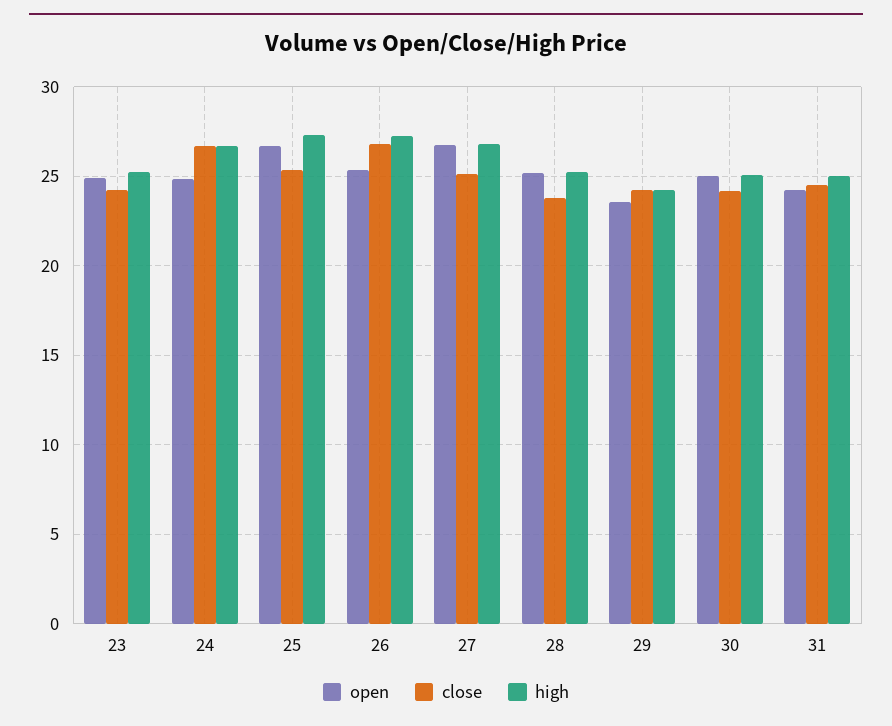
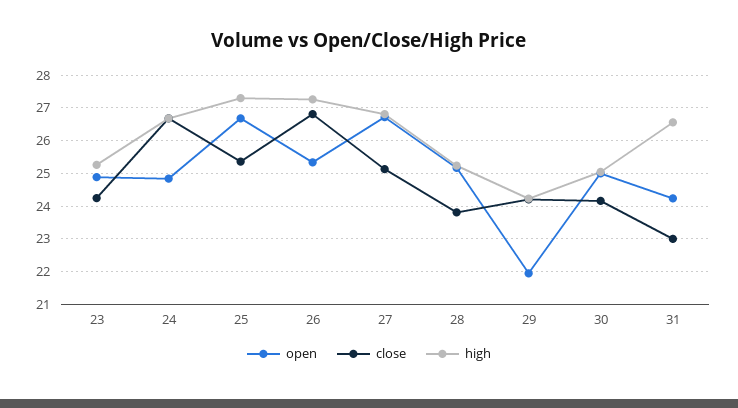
open, 29: 23.5 -> 22
close, 31: 24.5 -> 23
high, 31: 25 -> 26.6

